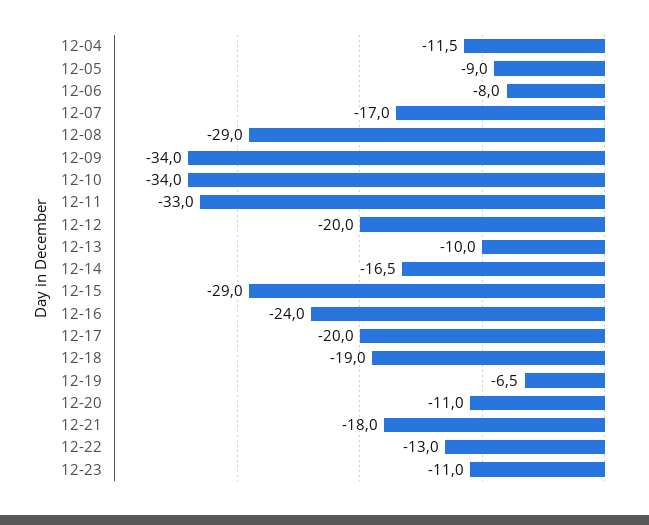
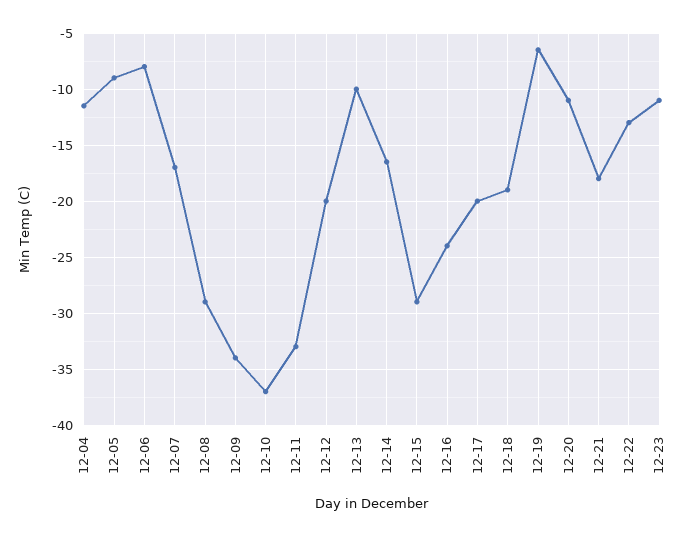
12-10: -34 -> -37

